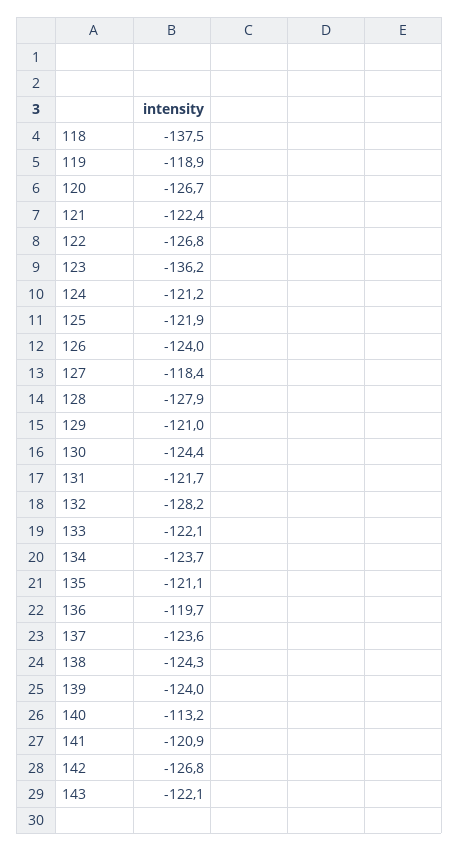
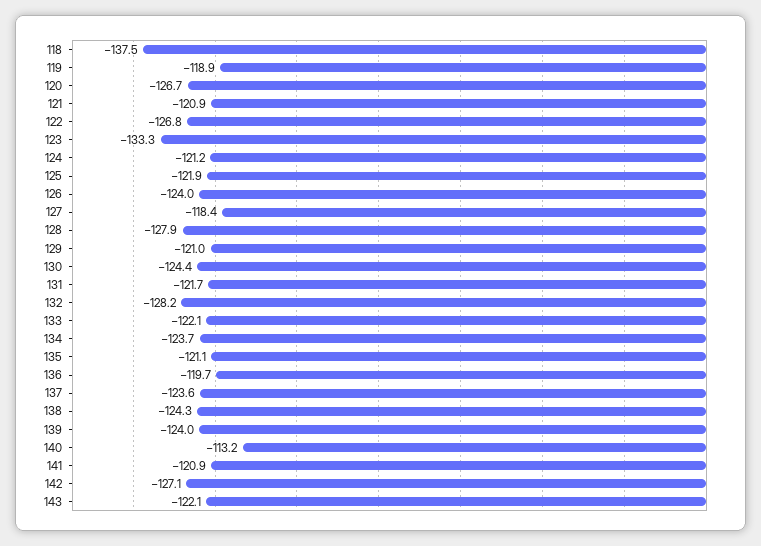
121: -122.4 -> -120.9
123: -136.2 -> -133.3
142: -126.8 -> -127.1

